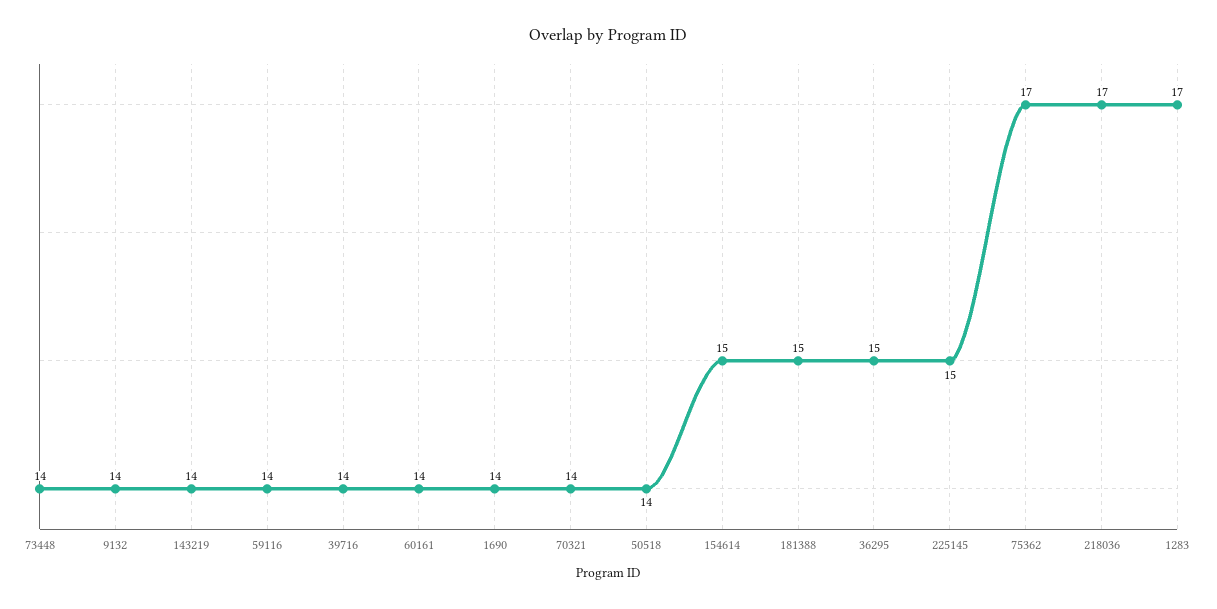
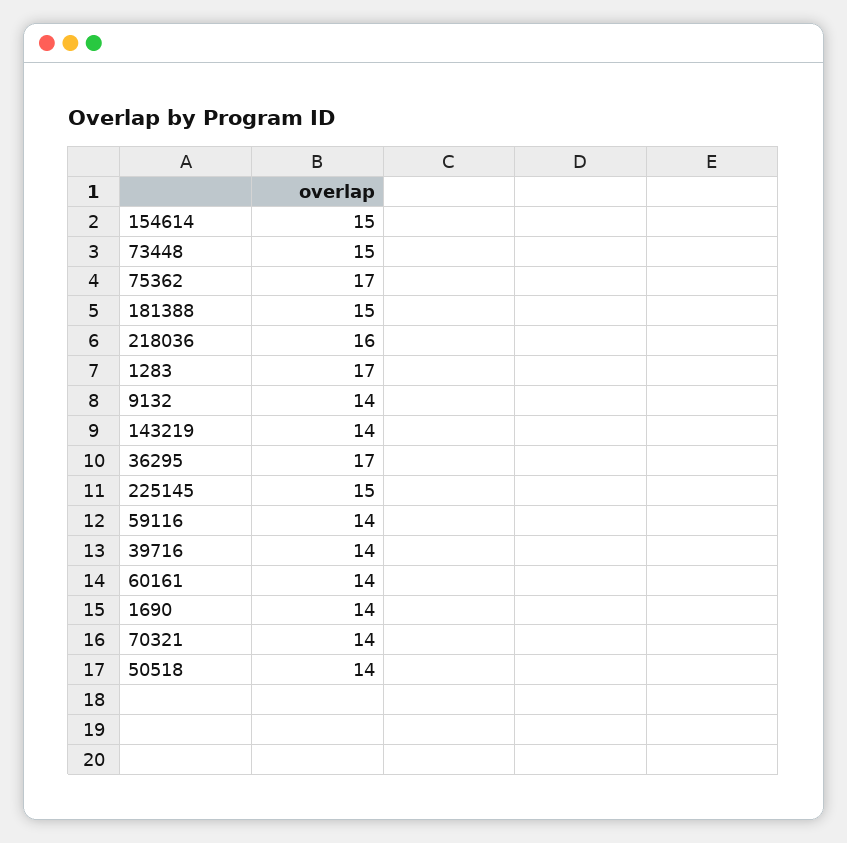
73448: 14 -> 15
36295: 15 -> 17
218036: 17 -> 16

